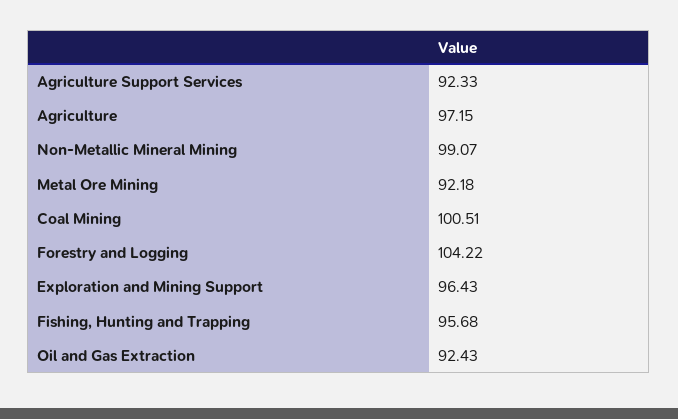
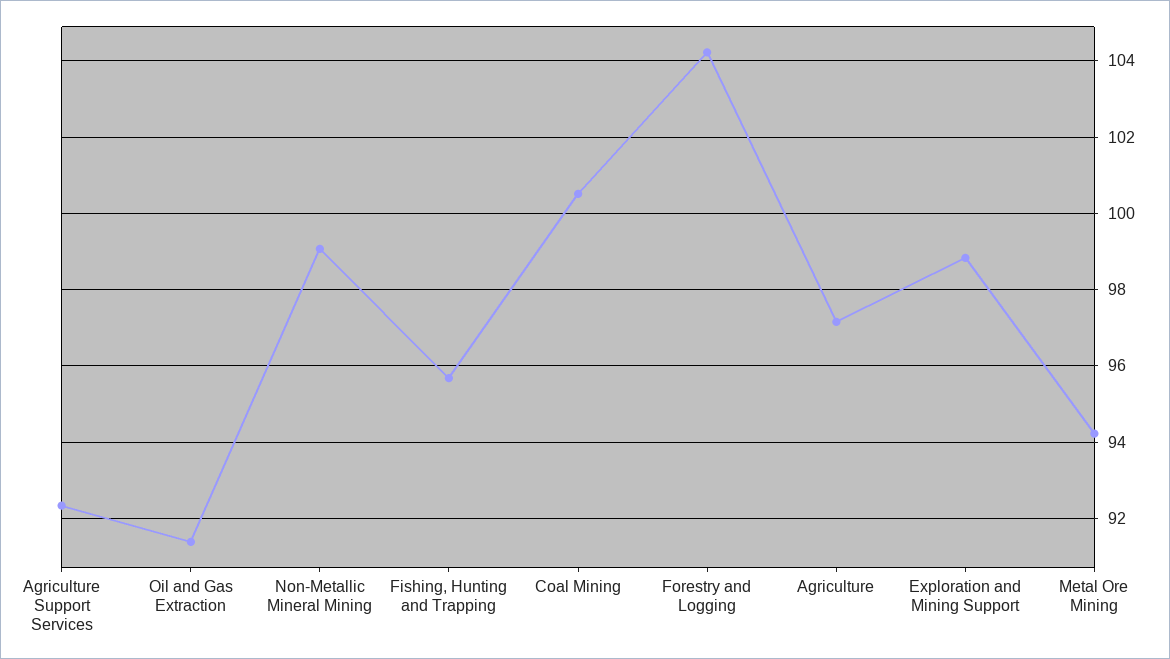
Metal Ore Mining: 92.18 -> 94.2
Exploration and Mining Support: 96.43 -> 98.8
Oil and Gas Extraction: 92.43 -> 91.4

